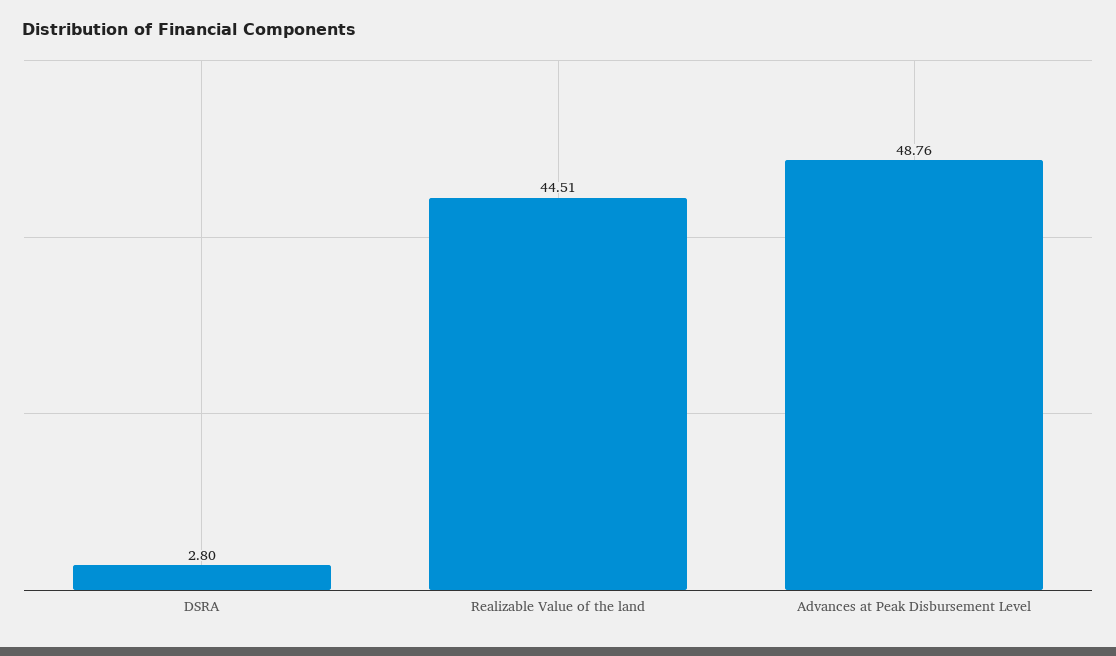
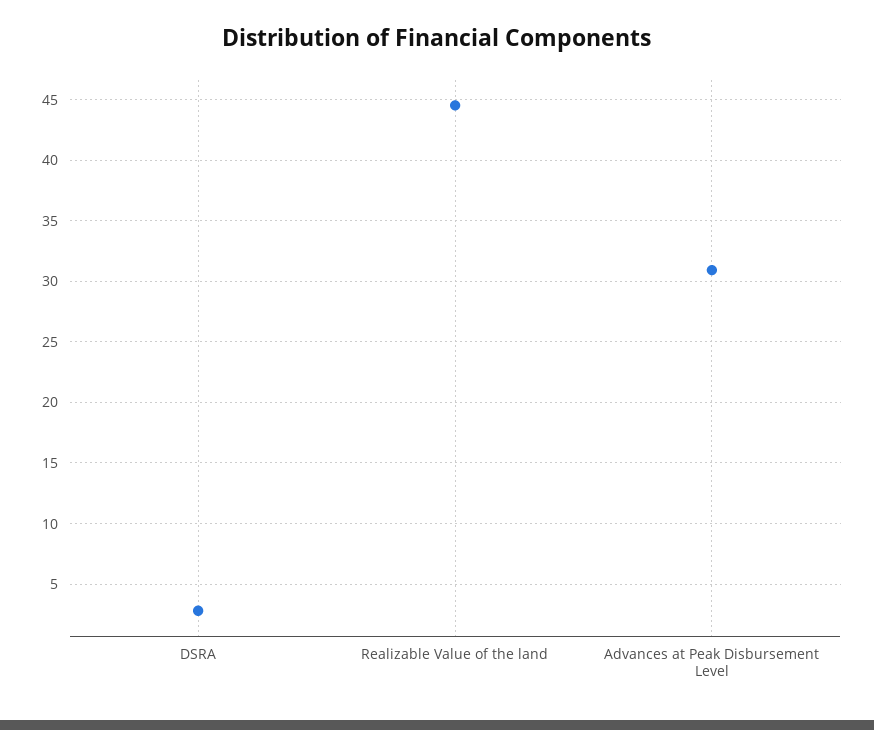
Advances at Peak Disbursement Level: 48.76 -> 31

